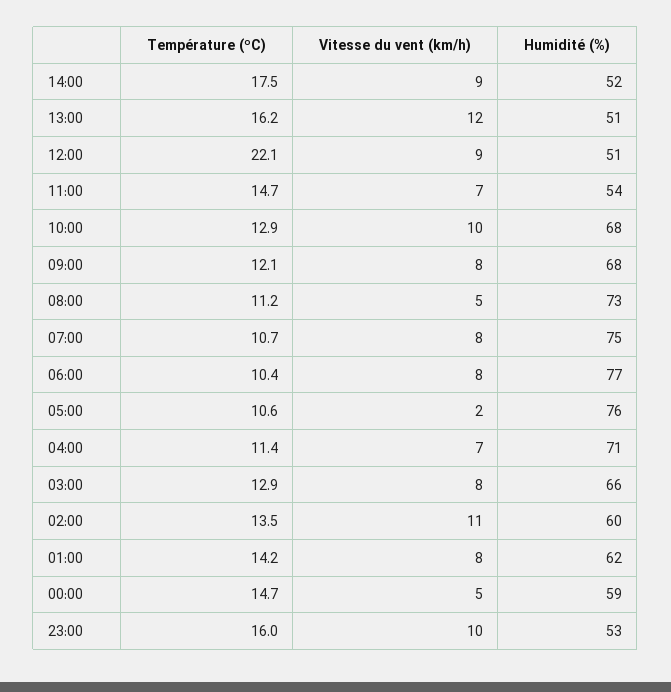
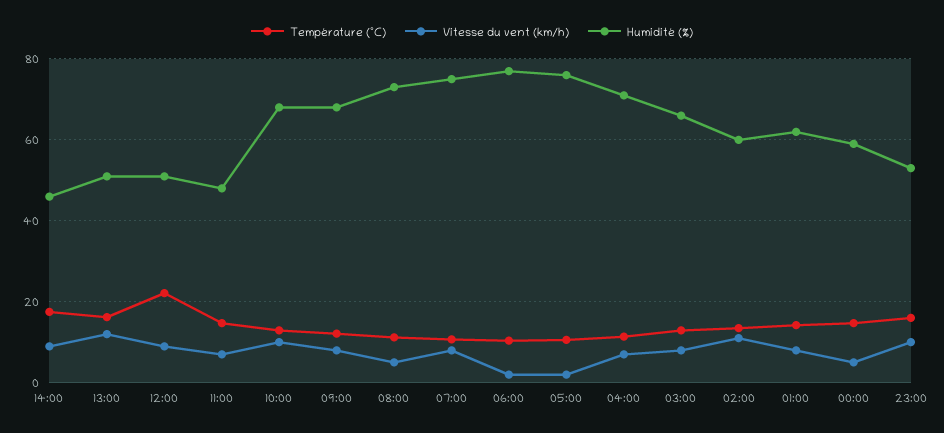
Humidité (%), 14:00: 52 -> 46
Humidité (%), 11:00: 54 -> 48
Vitesse du vent (km/h), 06:00: 8 -> 2

